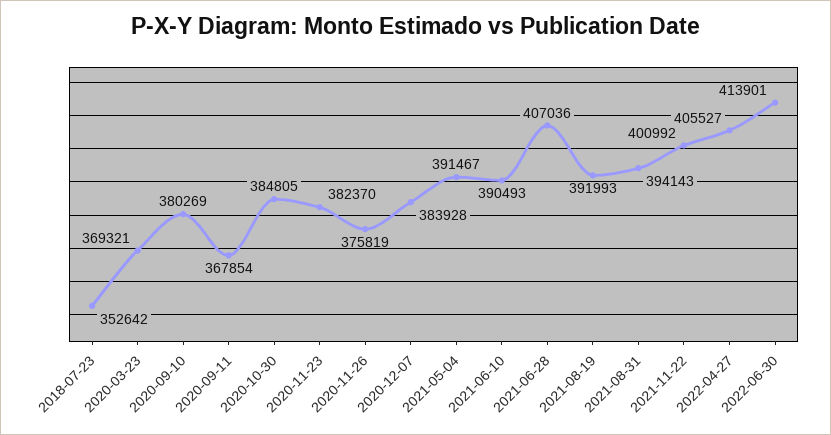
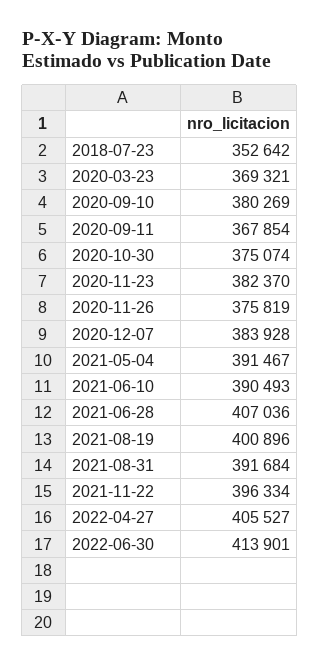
2020-10-30: 384805 -> 375074
2021-08-19: 391993 -> 400896
2021-08-31: 394143 -> 391684
2021-11-22: 400992 -> 396334

